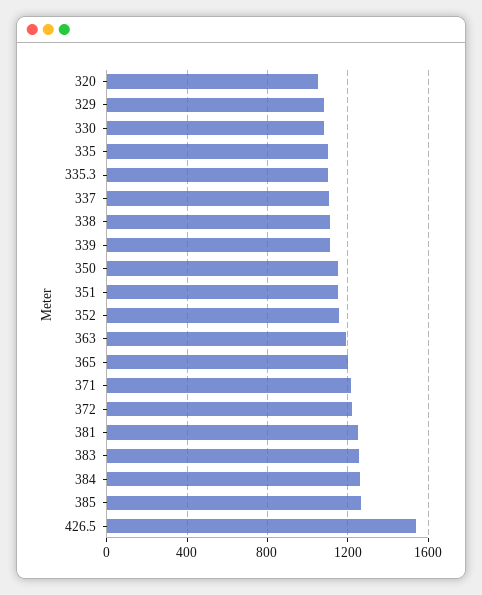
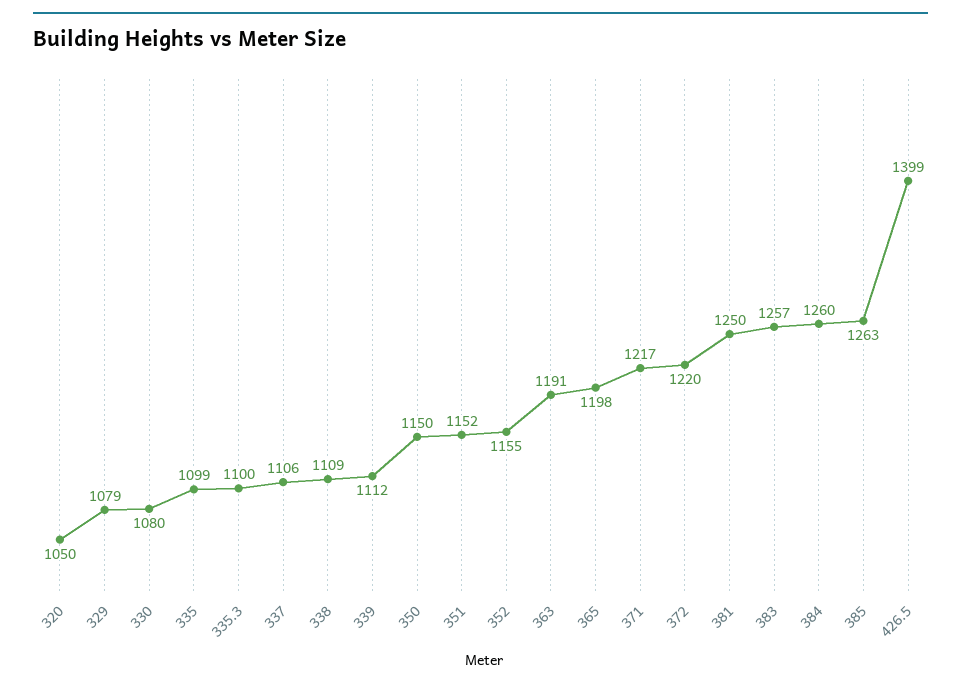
426.5: 1550 -> 1399

